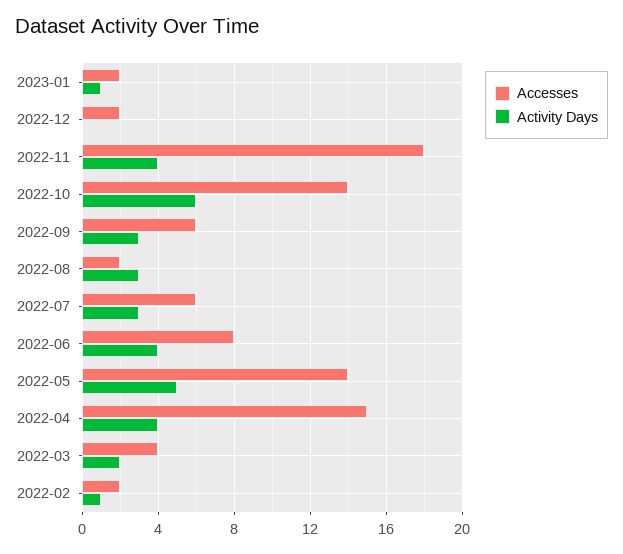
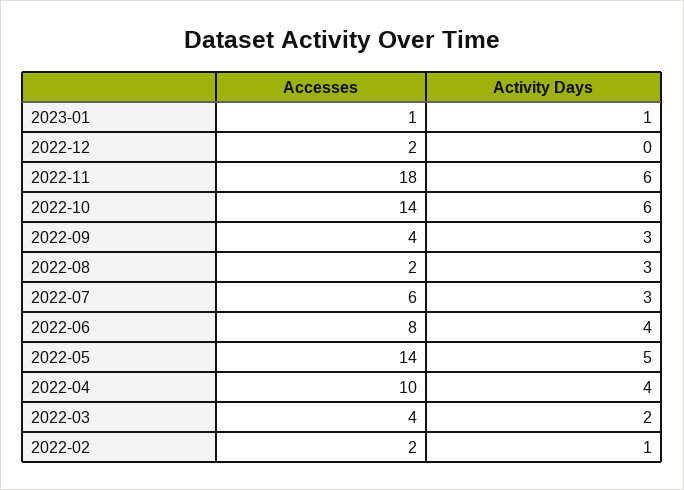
Accesses, 2023-01: 2 -> 1
Activity Days, 2022-11: 4 -> 6
Accesses, 2022-09: 6 -> 4
Accesses, 2022-04: 15 -> 10

